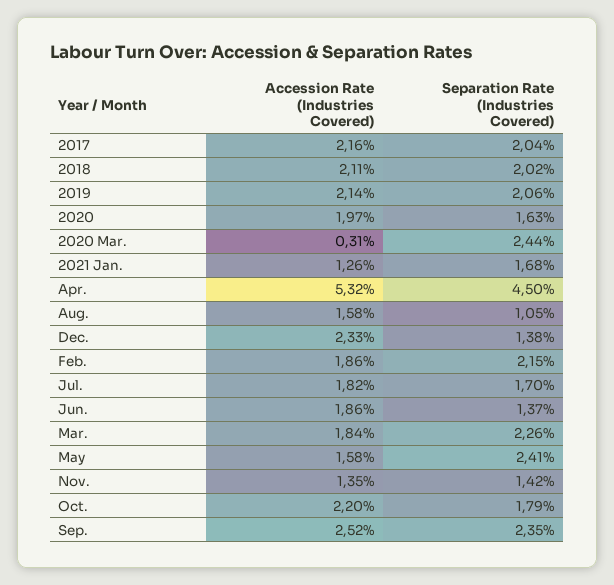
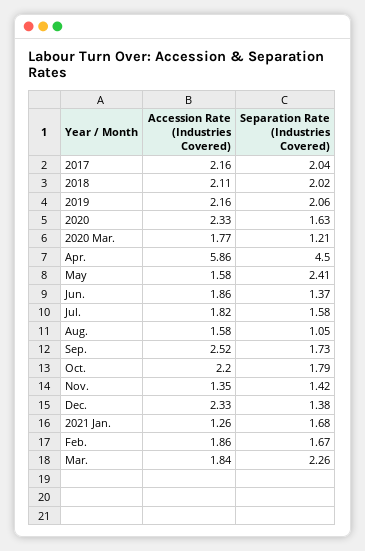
Accession Rate (Industries Covered), 2019: 2.14 -> 2.16
Accession Rate (Industries Covered), 2020: 1.97 -> 2.33
Accession Rate (Industries Covered), 2020 Mar.: 0.31 -> 1.77
Separation Rate (Industries Covered), 2020 Mar.: 2.44 -> 1.21
Accession Rate (Industries Covered), Apr.: 5.32 -> 5.86
Separation Rate (Industries Covered), Feb.: 2.15 -> 1.67
Separation Rate (Industries Covered), Jul.: 1.7 -> 1.58
Separation Rate (Industries Covered), Sep.: 2.35 -> 1.73

